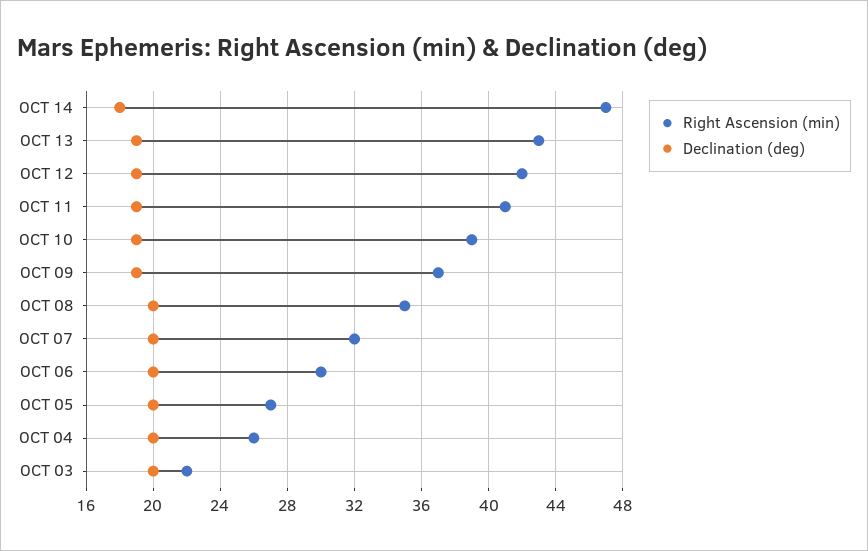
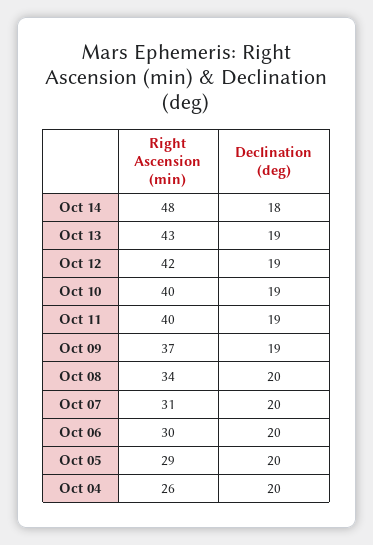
Right Ascension (min), OCT 14: 47 -> 48
Right Ascension (min), OCT 11: 41 -> 40
Right Ascension (min), OCT 10: 39 -> 40
Right Ascension (min), OCT 08: 35 -> 34
Right Ascension (min), OCT 07: 32 -> 31
Right Ascension (min), OCT 05: 27 -> 29
Right Ascension (min), OCT 03: 22 -> none
Declination (deg), OCT 03: 20 -> none

